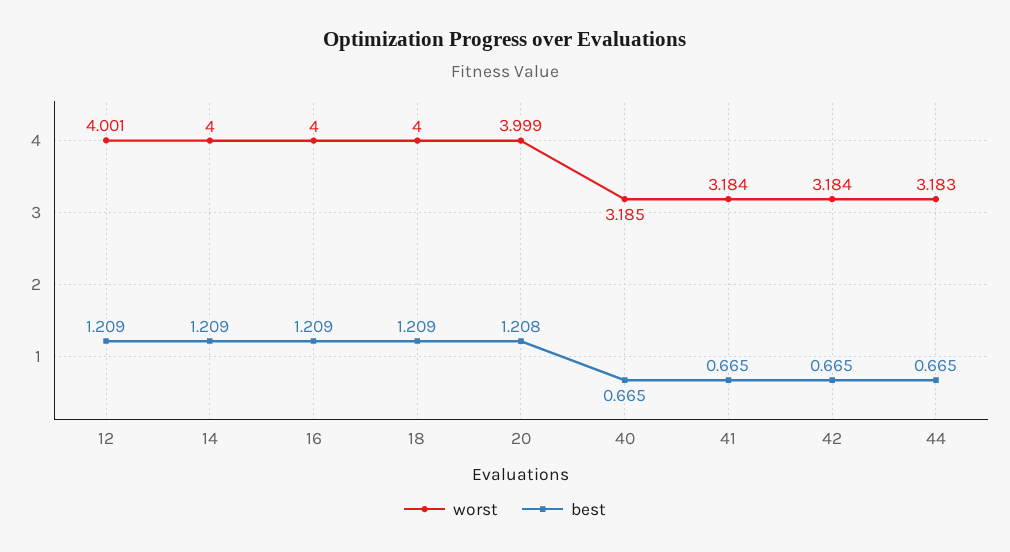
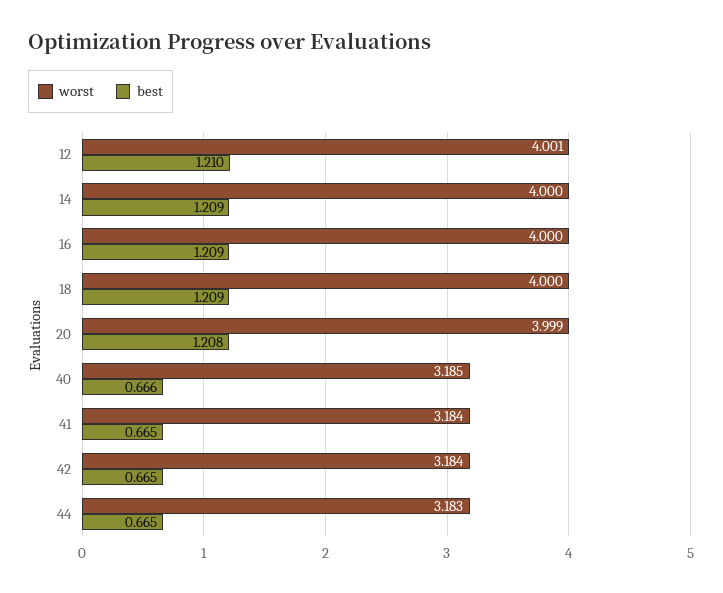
best, 12: 1.209 -> 1.21
best, 40: 0.665 -> 0.666

